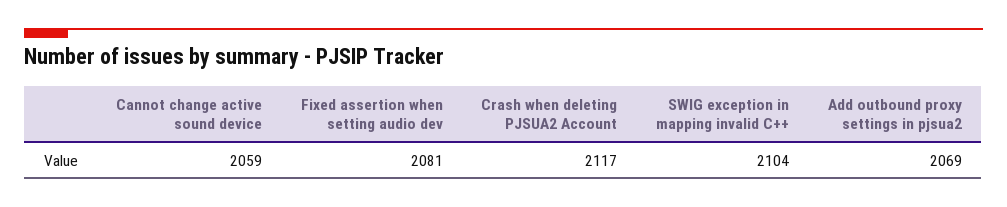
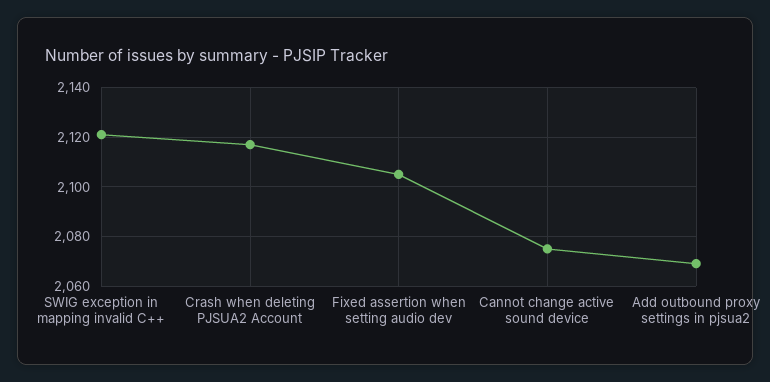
Cannot change active sound device: 2059 -> 2075
Fixed assertion when setting audio dev: 2081 -> 2105
SWIG exception in mapping invalid C++: 2104 -> 2120

